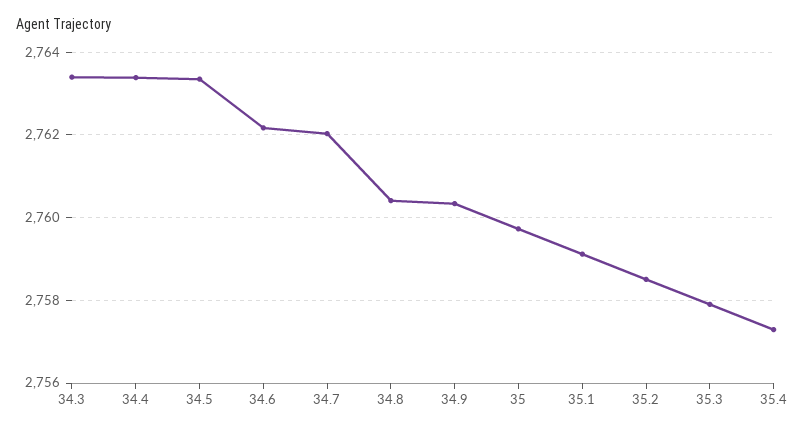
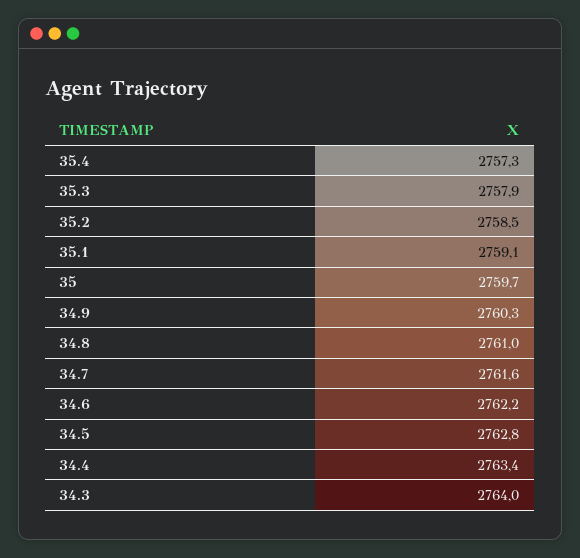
34.3: 2763.4 -> 2764
34.5: 2763.4 -> 2762.8
34.7: 2762 -> 2761.6
34.8: 2760.4 -> 2761

